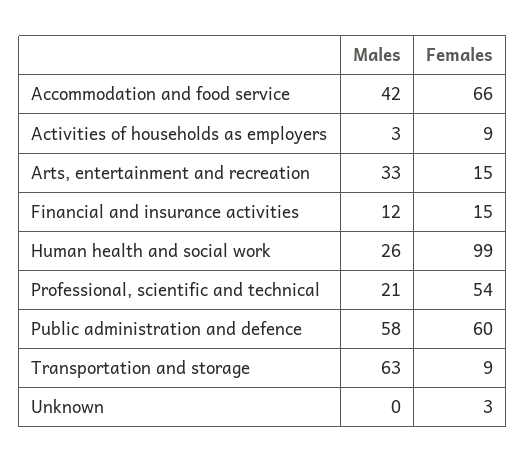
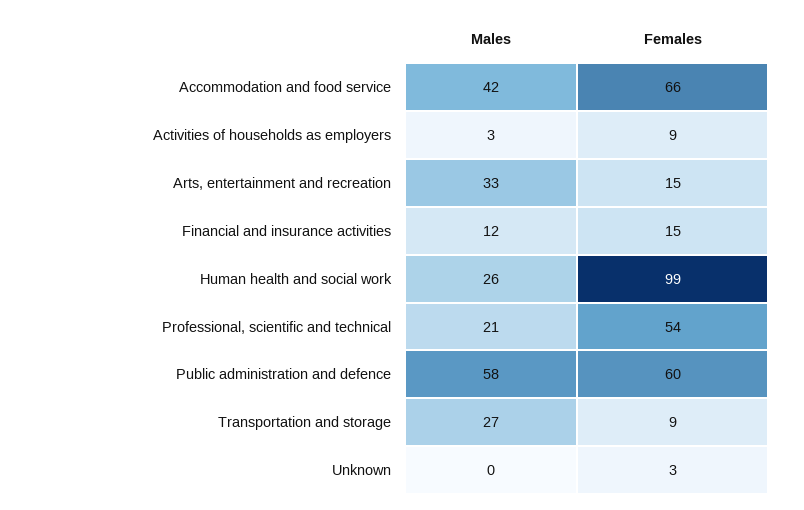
Males, Transportation and storage: 63 -> 27

